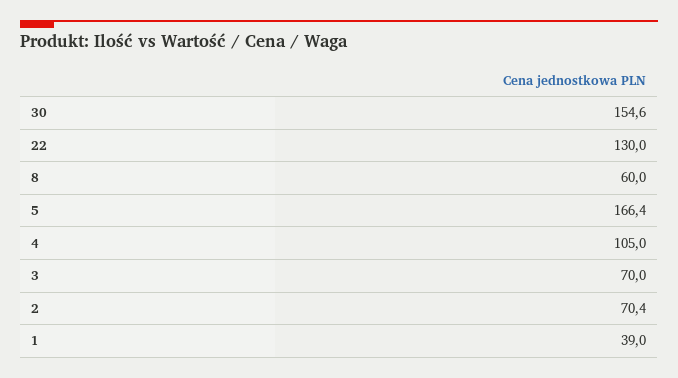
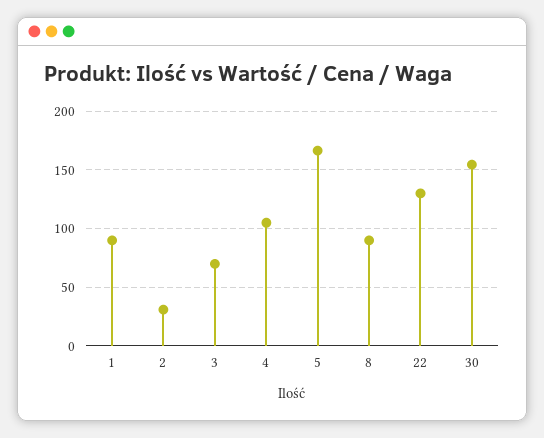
8: 60 -> 90
2: 70.4 -> 30
1: 39 -> 90

